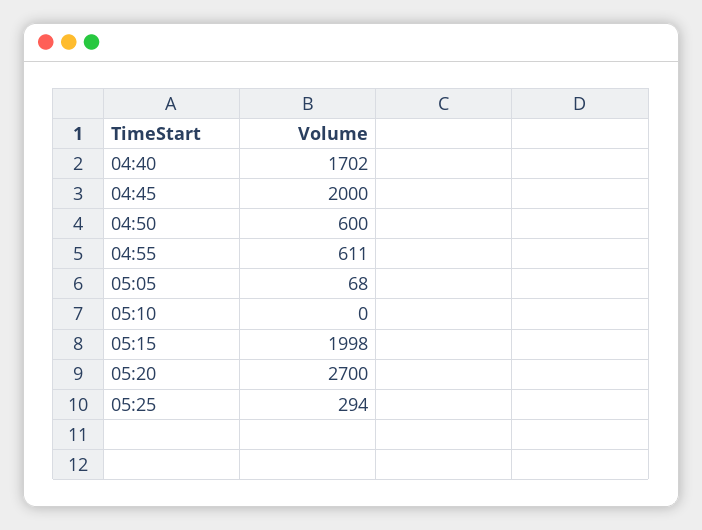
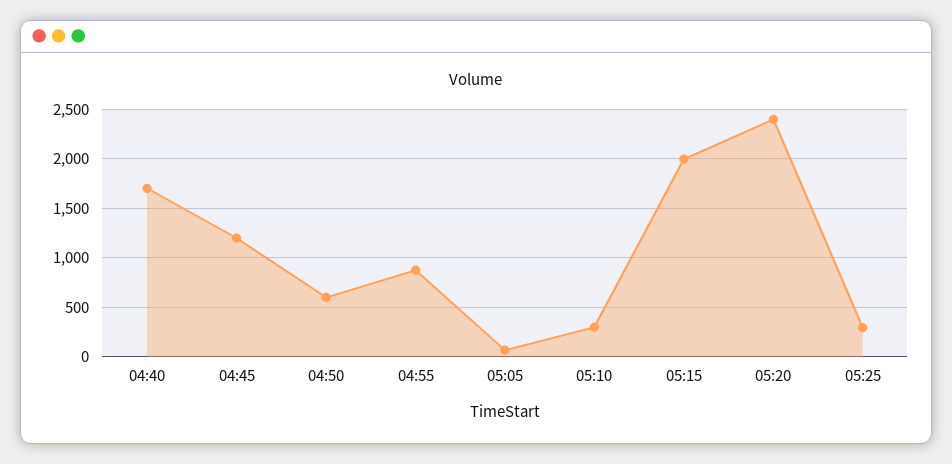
04:45: 2000 -> 1200
04:55: 611 -> 900
05:10: 0 -> 300
05:20: 2700 -> 2400

